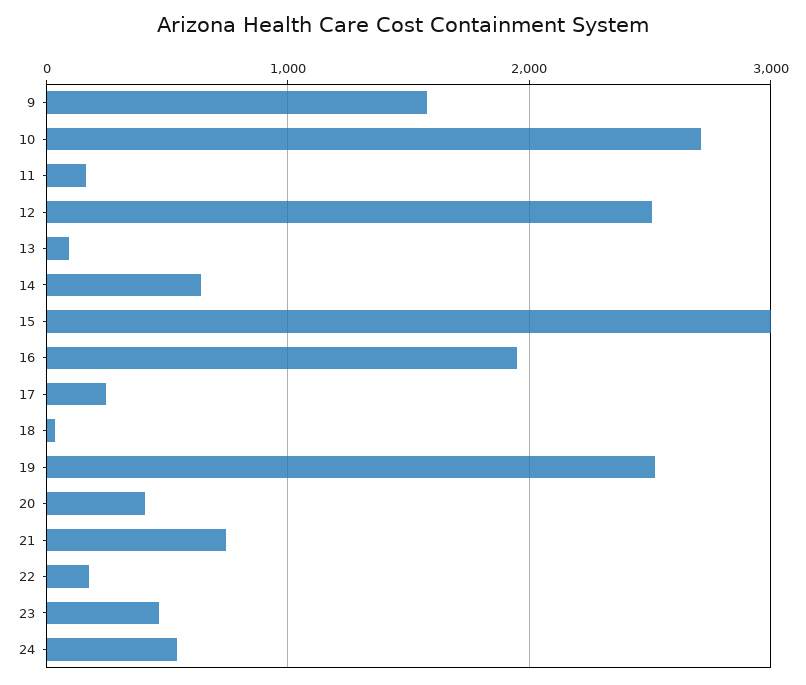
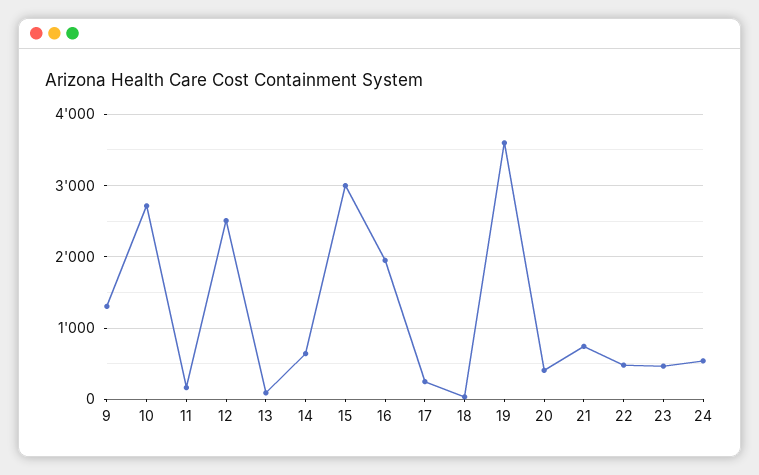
9: 1600 -> 1300
19: 2500 -> 3600
22: 200 -> 500

